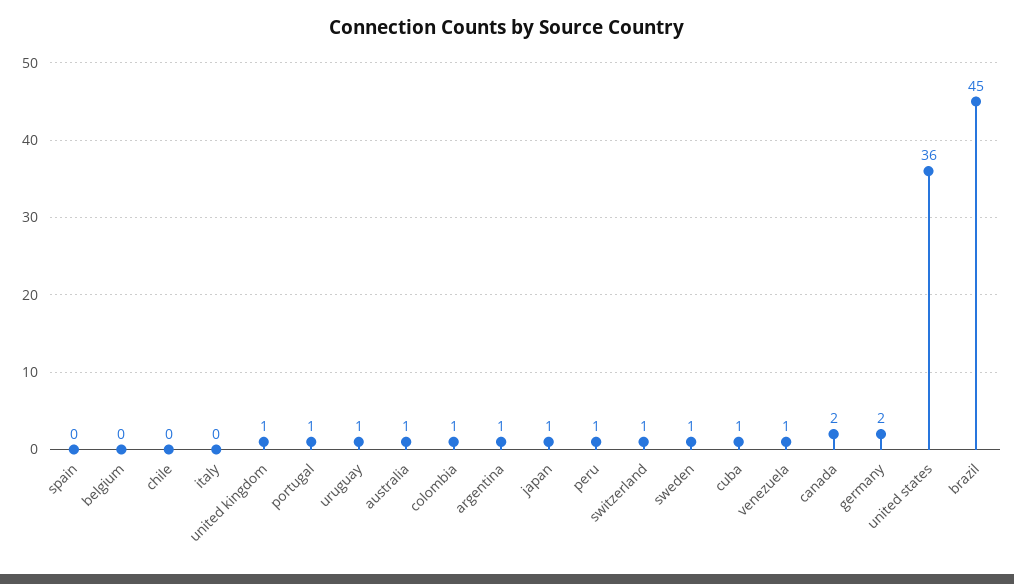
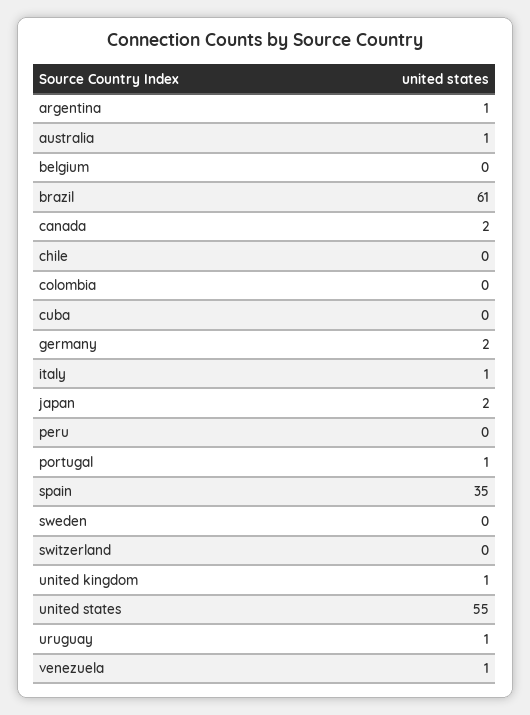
spain: 0 -> 35
italy: 0 -> 1
colombia: 1 -> 0
japan: 1 -> 2
peru: 1 -> 0
switzerland: 1 -> 0
sweden: 1 -> 0
cuba: 1 -> 0
united states: 36 -> 55
brazil: 45 -> 61

